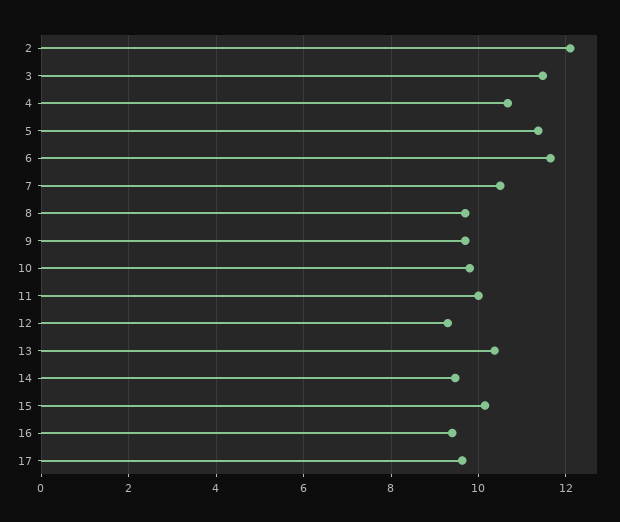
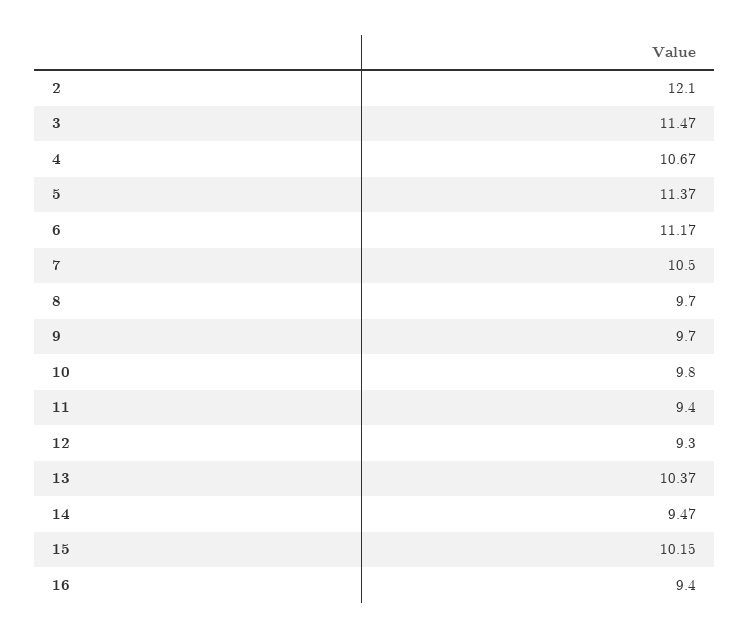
6: 11.6 -> 11.17
11: 10 -> 9.4
17: 9.6 -> none

